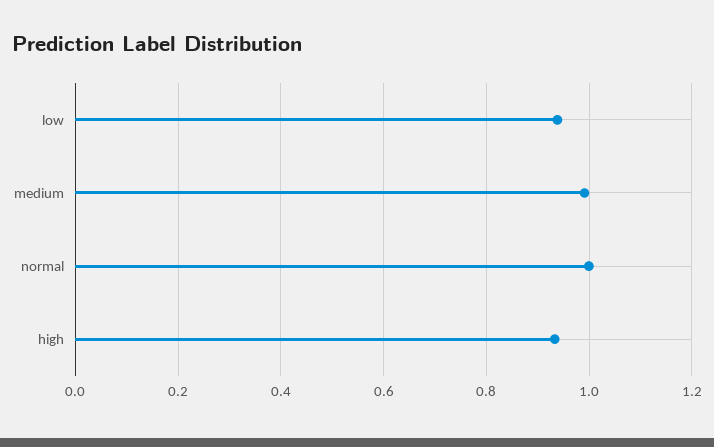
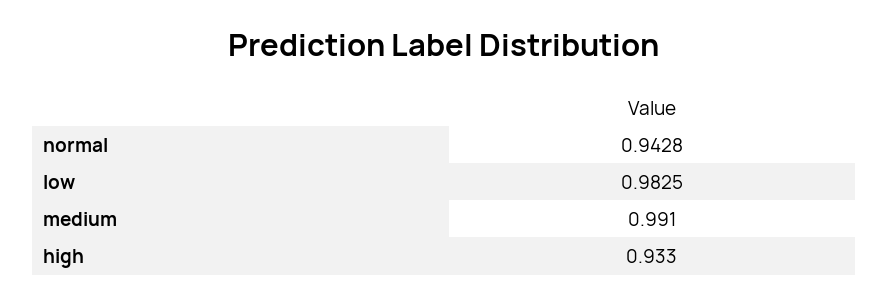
low: 0.94 -> 0.9825
normal: 1 -> 0.9428

